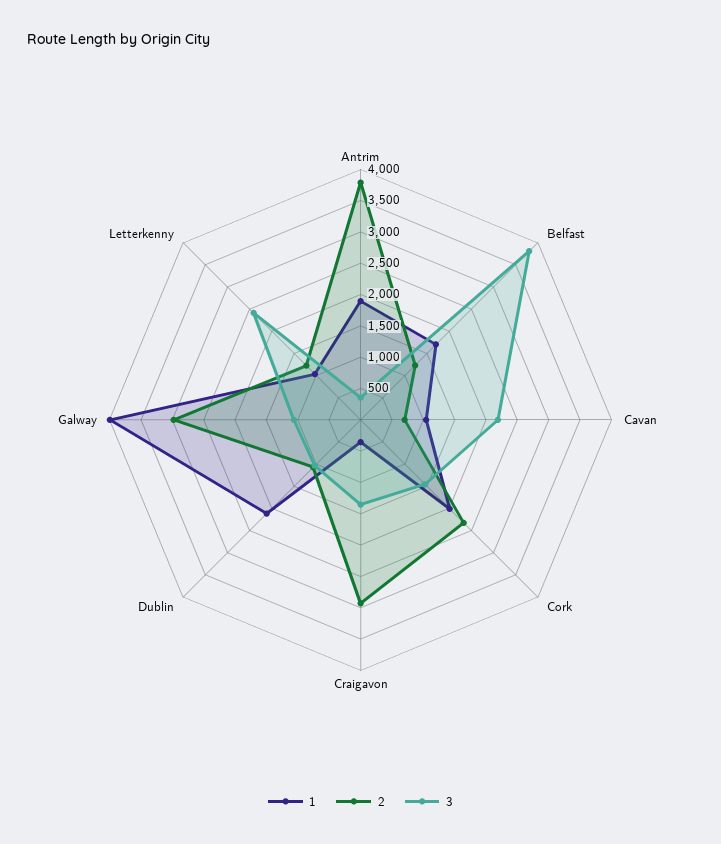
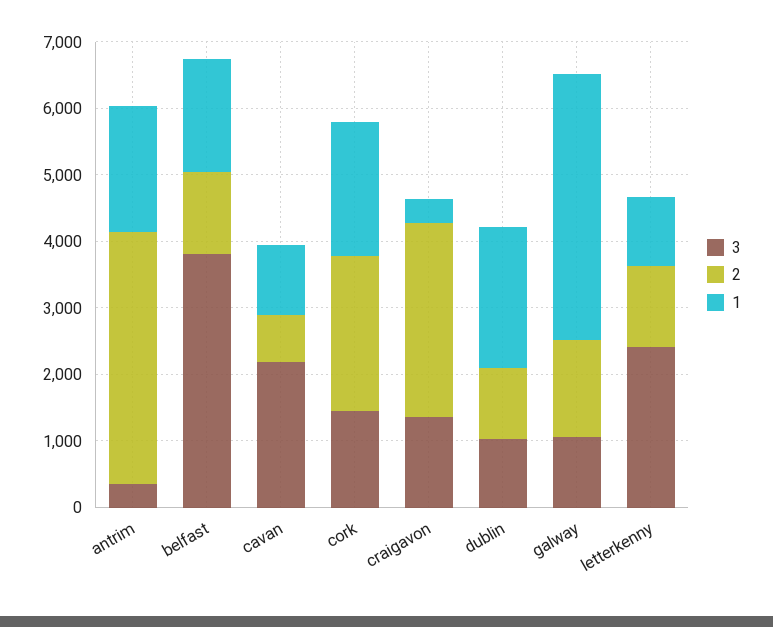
2, Galway: 3000 -> 1400

